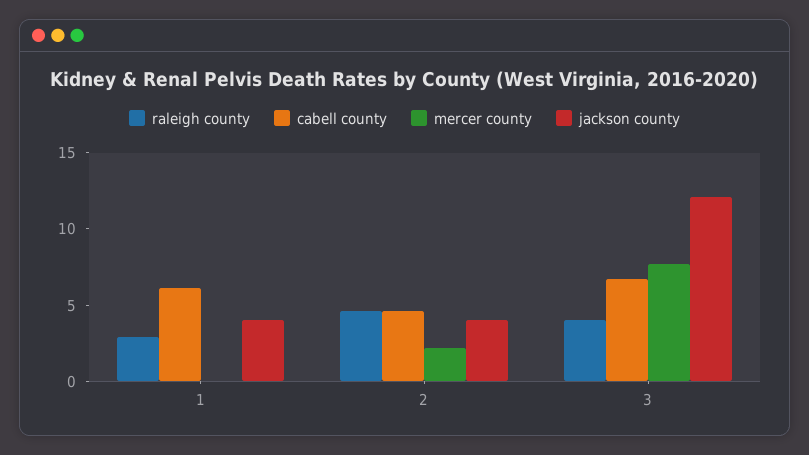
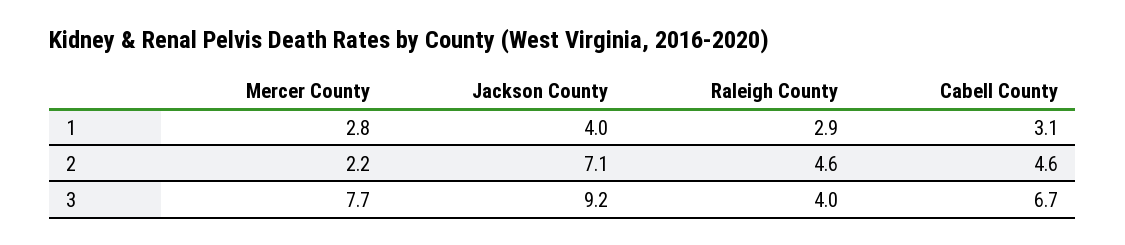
cabell county, 1: 6 -> 3.1
mercer county, 1: 0 -> 2.8
jackson county, 2: 4 -> 7.1
jackson county, 3: 12 -> 9.2

